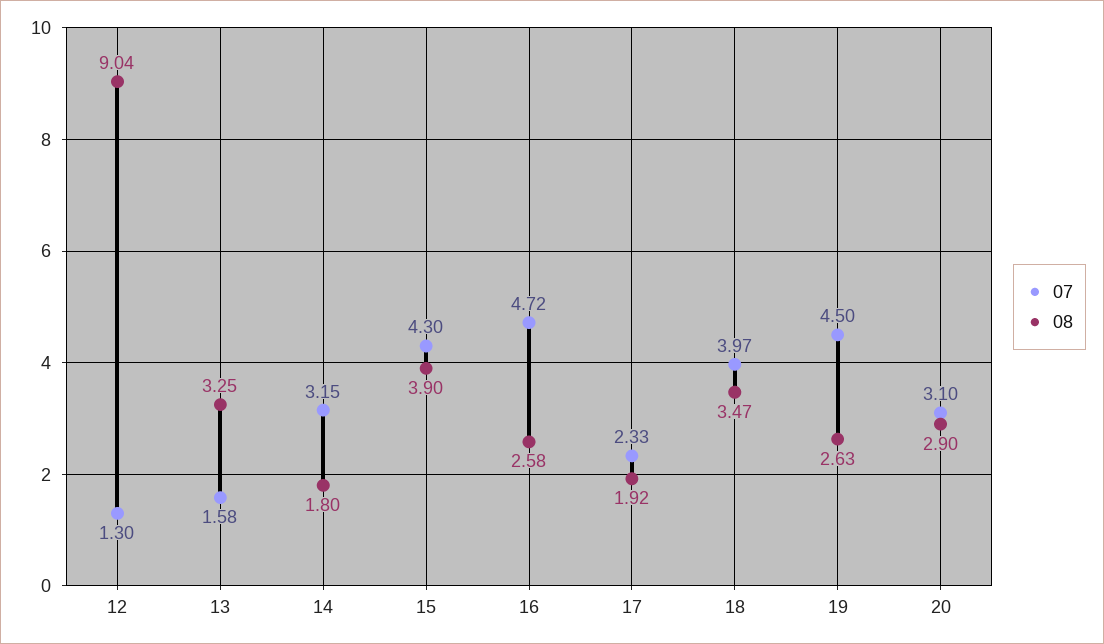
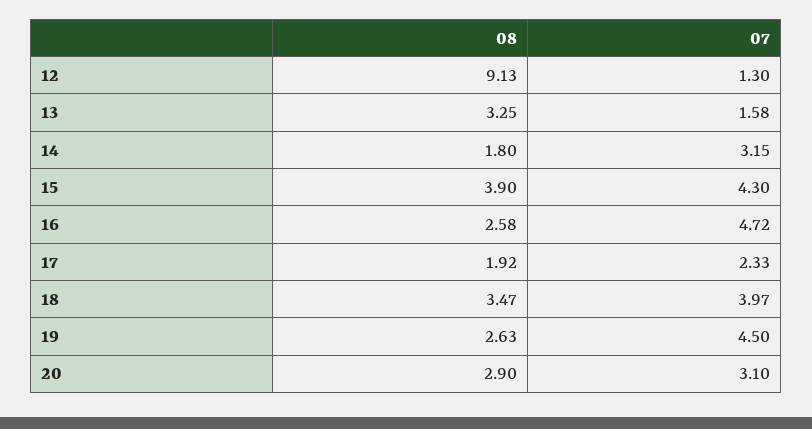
08, 12: 9.04 -> 9.13

